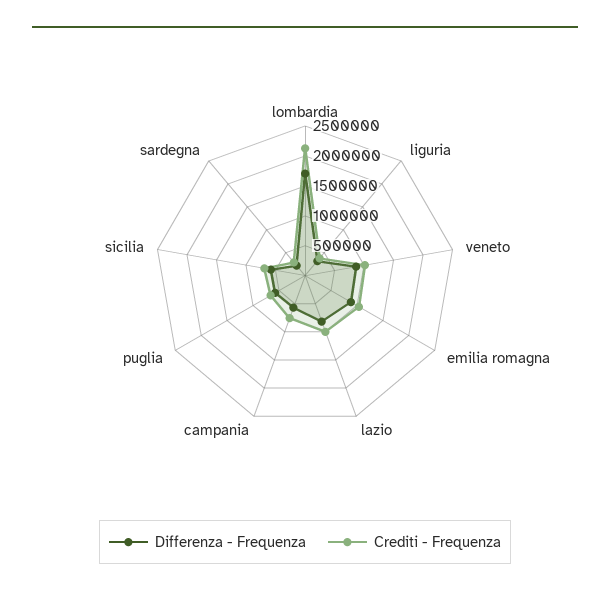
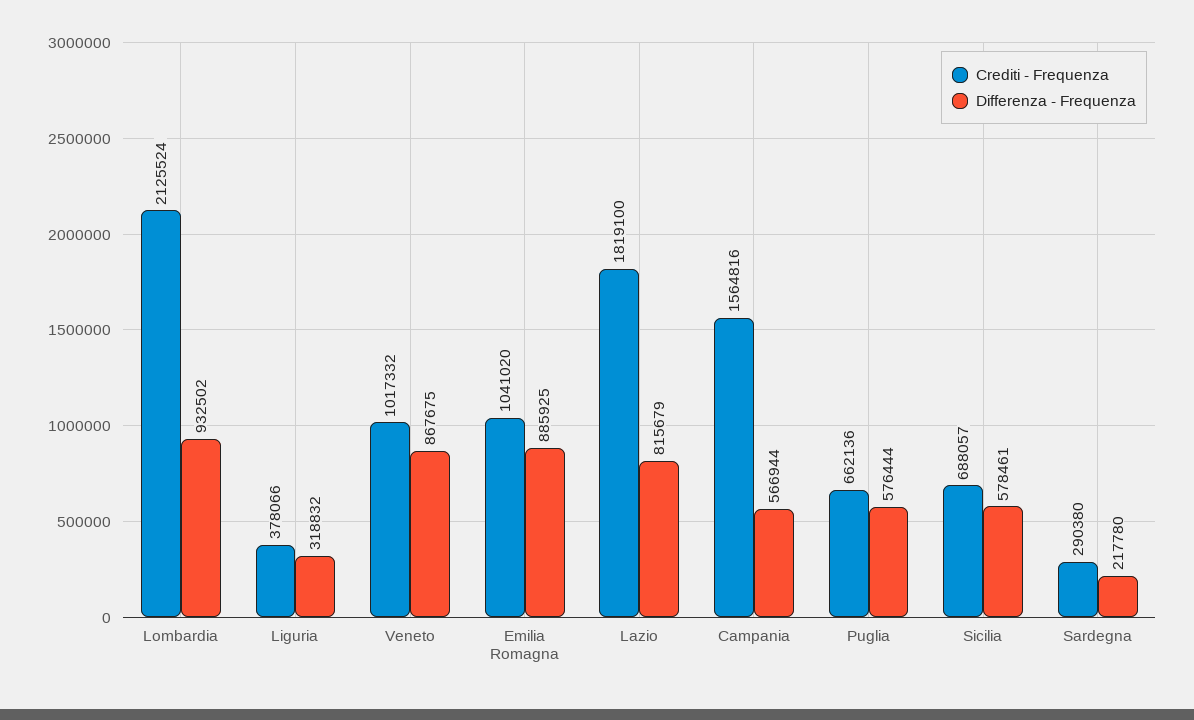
Differenza - Frequenza, lombardia: 1750000 -> 932502
Crediti - Frequenza, lazio: 1000000 -> 1819100
Crediti - Frequenza, campania: 750000 -> 1564816

